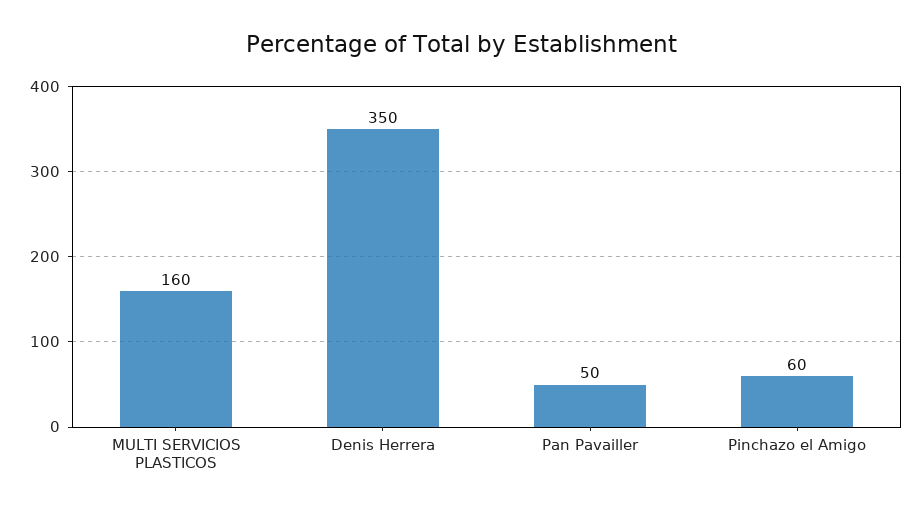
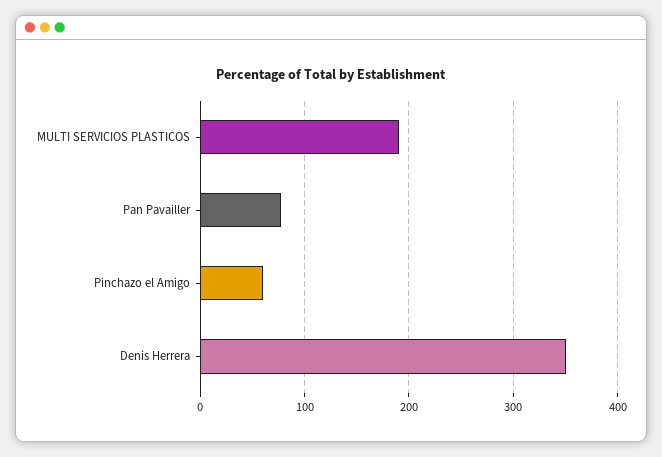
MULTI SERVICIOS PLASTICOS: 160 -> 190
Pan Pavailler: 50 -> 80

